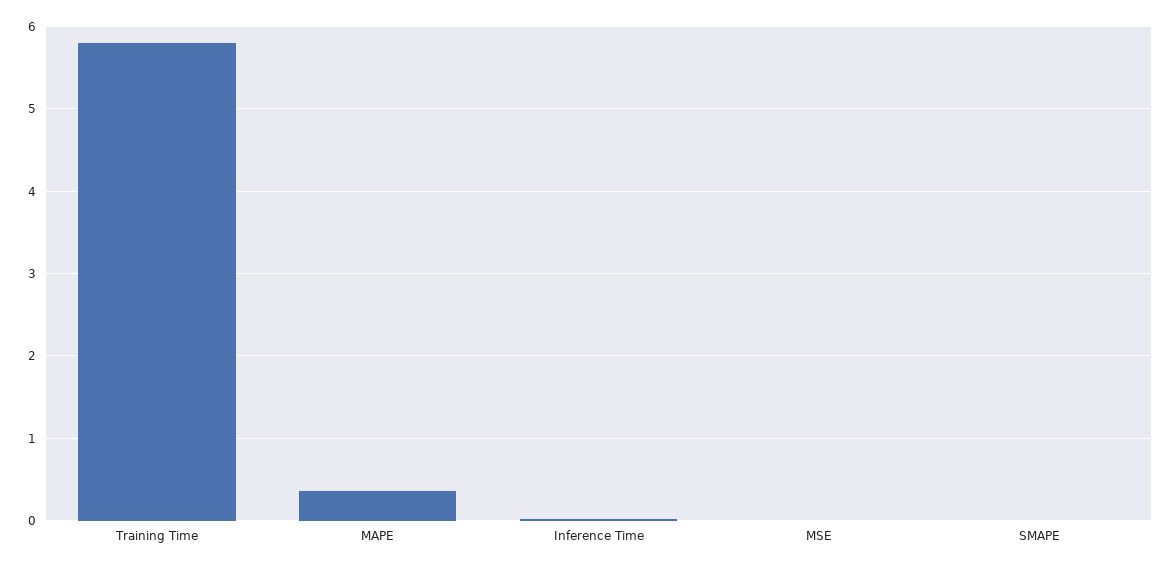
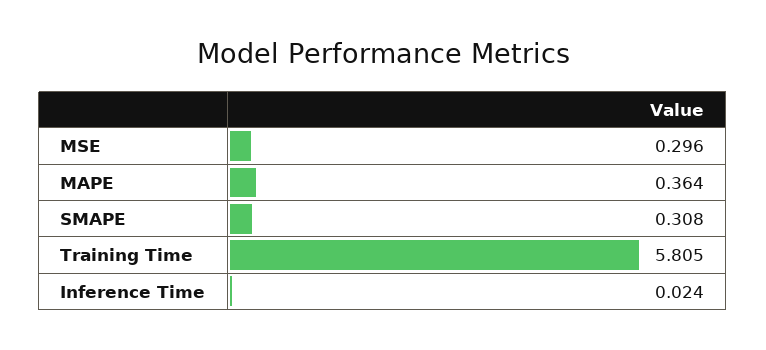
MSE: 0 -> 0.296
SMAPE: 0 -> 0.308

